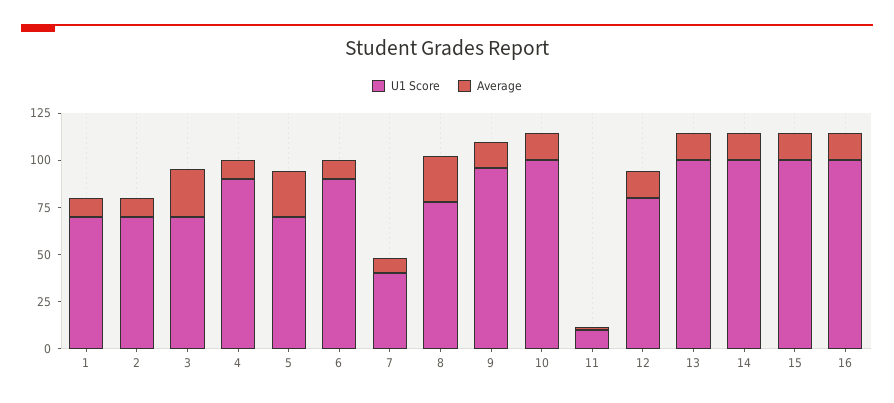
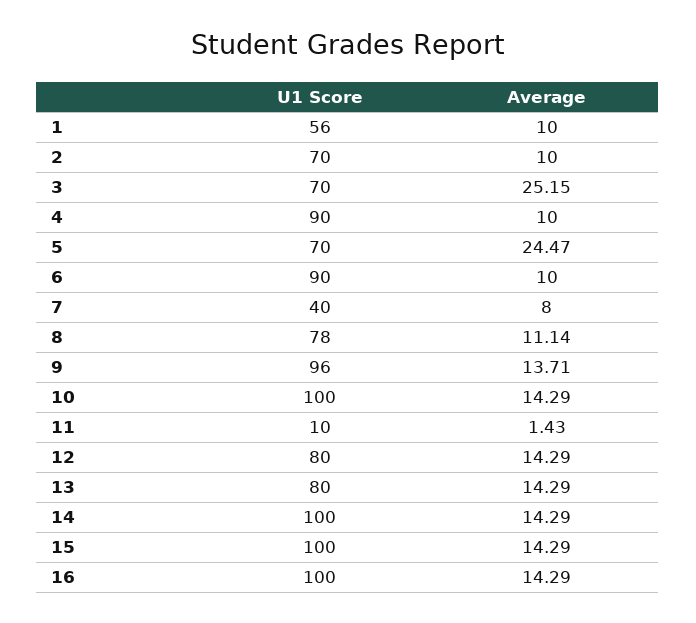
U1 Score, 1: 70 -> 56
Average, 8: 25 -> 11.14
U1 Score, 13: 100 -> 80

